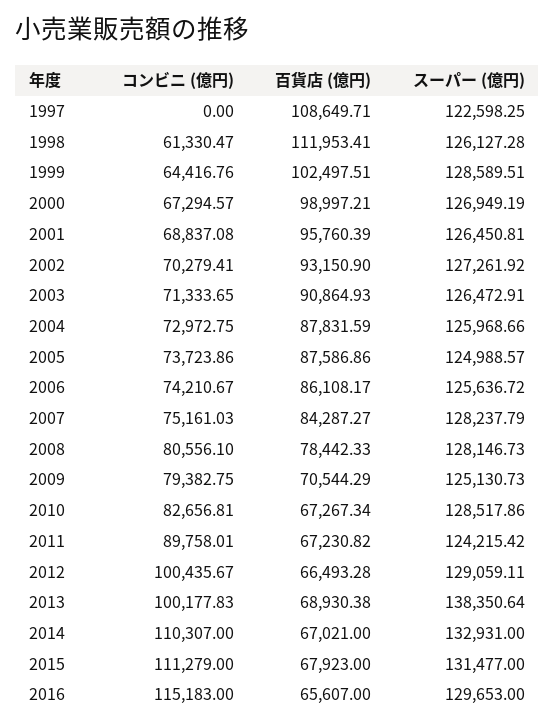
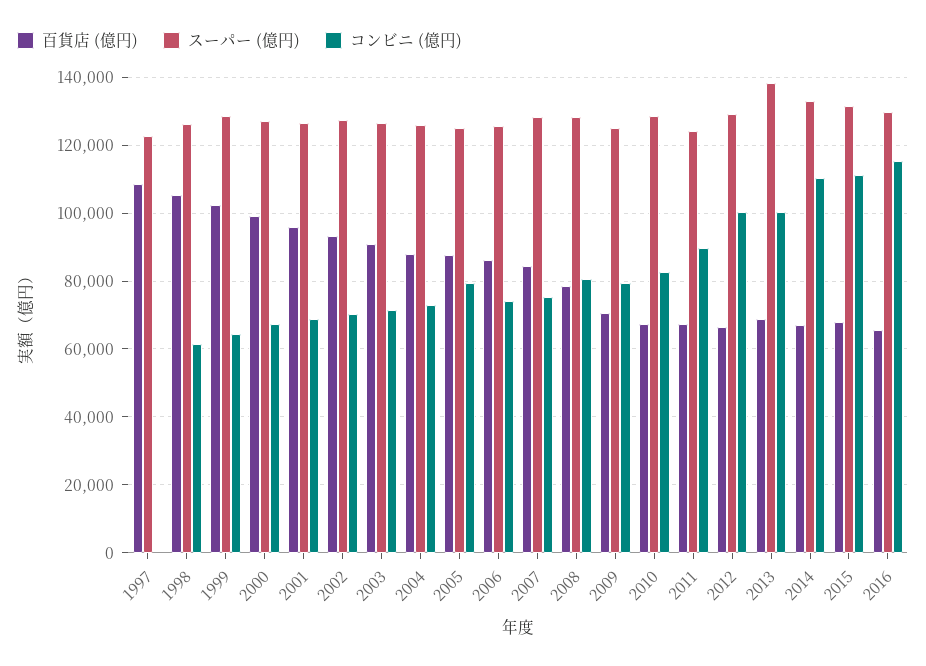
百貨店 (億円), 1998: 111953.41 -> 106000
コンビニ (億円), 2005: 73723.86 -> 80000

